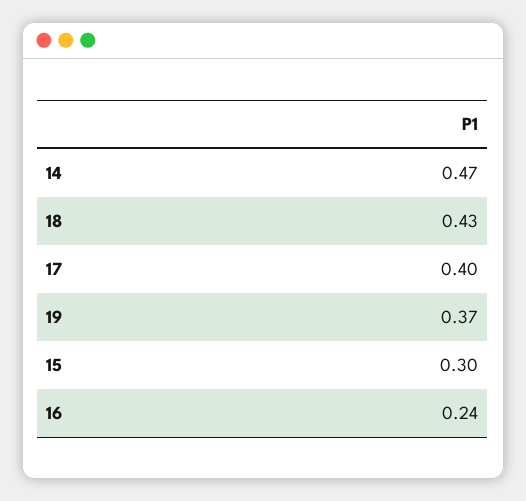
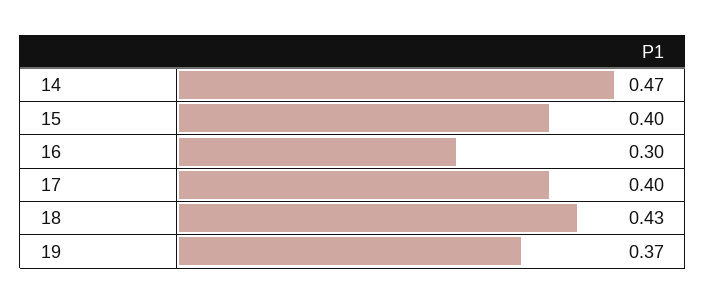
15: 0.3 -> 0.4
16: 0.24 -> 0.3

